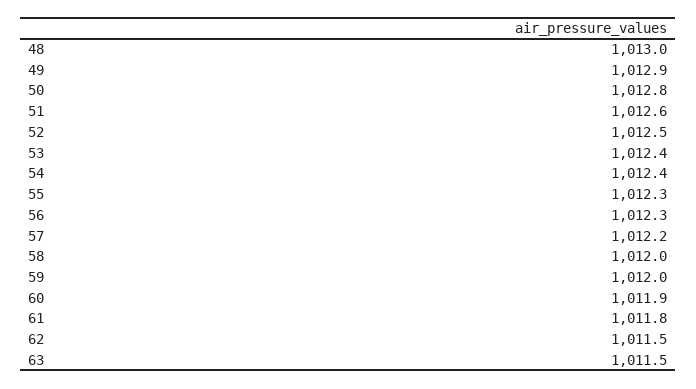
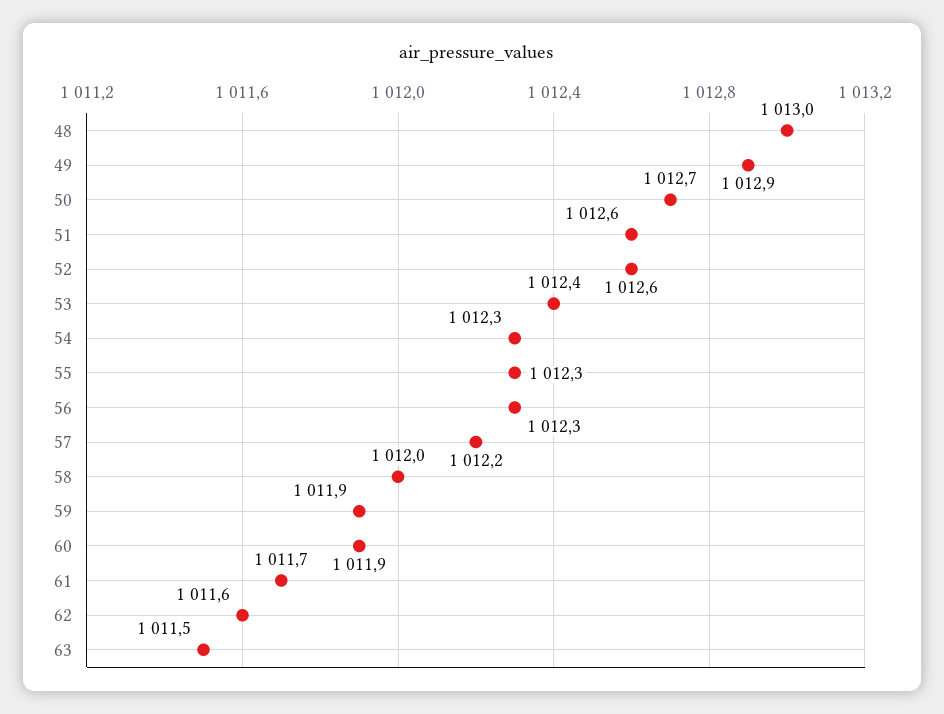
50: 1012.8 -> 1012.7
52: 1012.5 -> 1012.6
54: 1012.4 -> 1012.3
59: 1012 -> 1011.9
61: 1011.8 -> 1011.7
62: 1011.5 -> 1011.6

